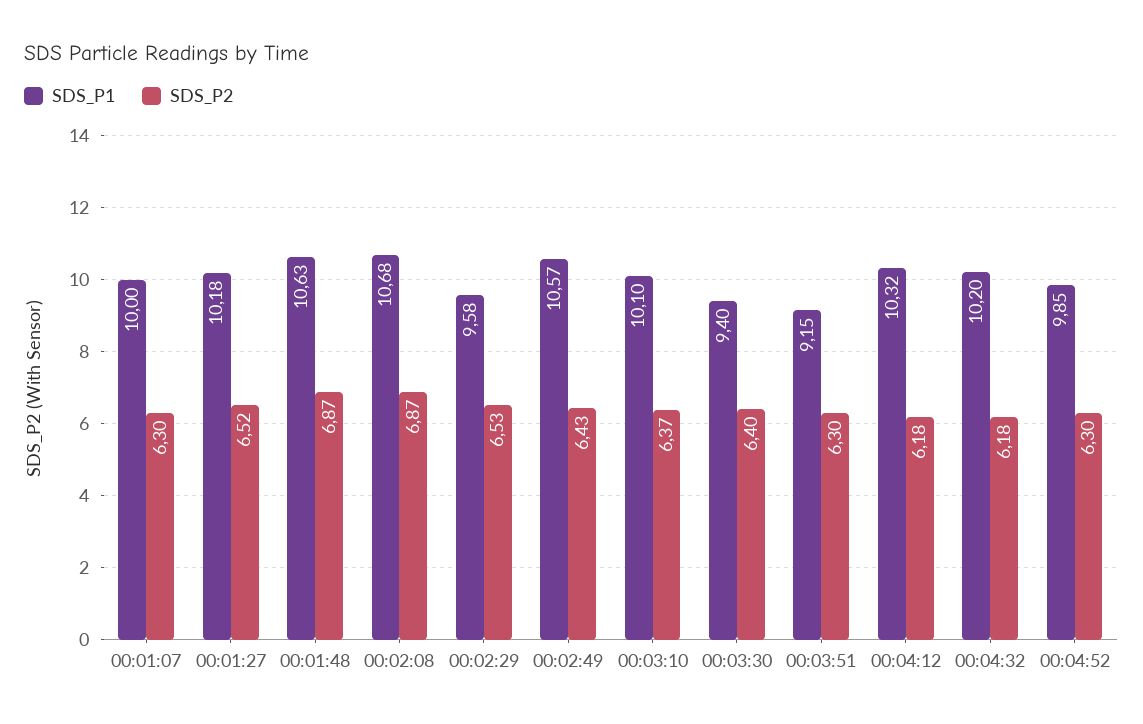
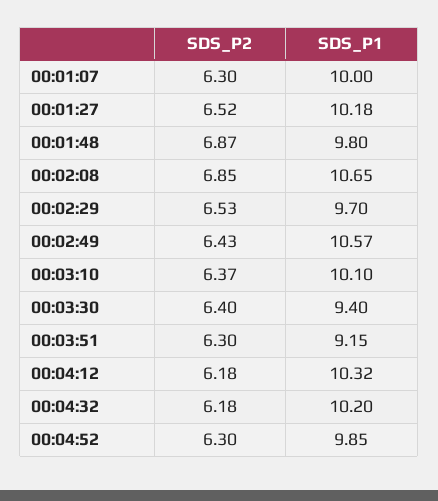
SDS_P1, 00:01:48: 10.63 -> 9.8
SDS_P1, 00:02:08: 10.68 -> 10.65
SDS_P2, 00:02:08: 6.87 -> 6.85
SDS_P1, 00:02:29: 9.58 -> 9.7

